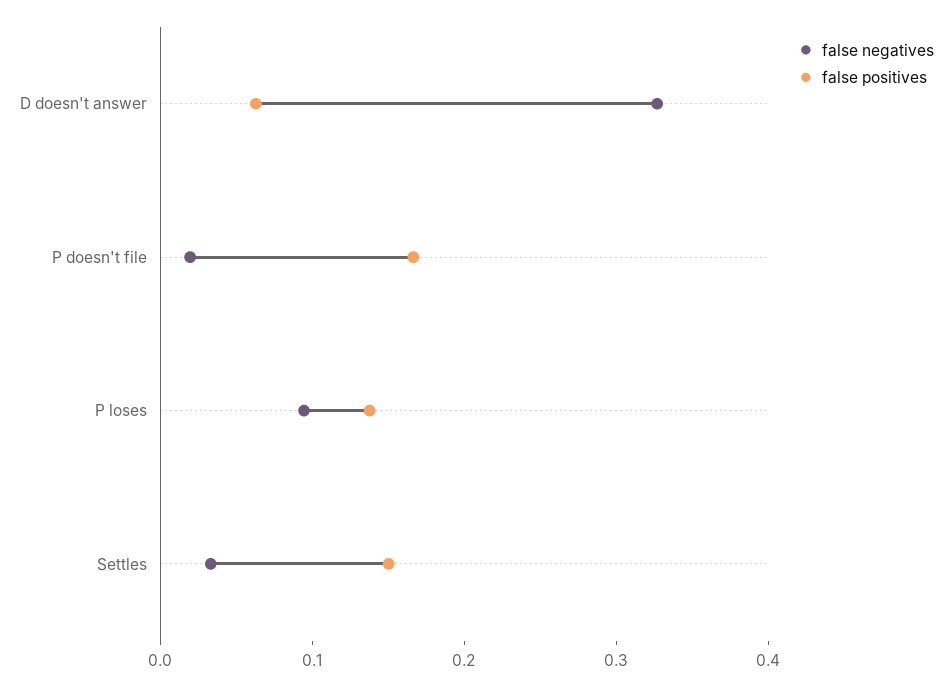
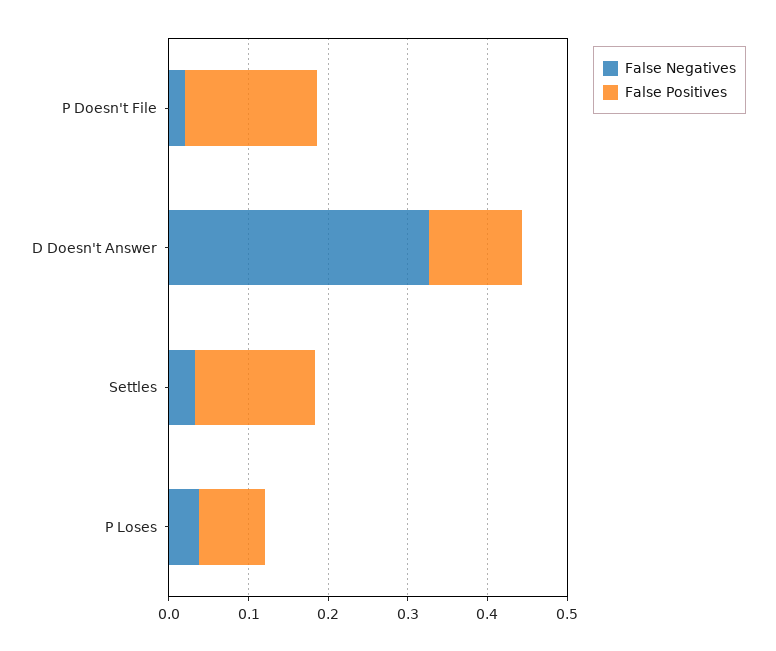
false positives, D doesn't answer: 0.06 -> 0.12
false negatives, P loses: 0.1 -> 0.04
false positives, P loses: 0.14 -> 0.08

